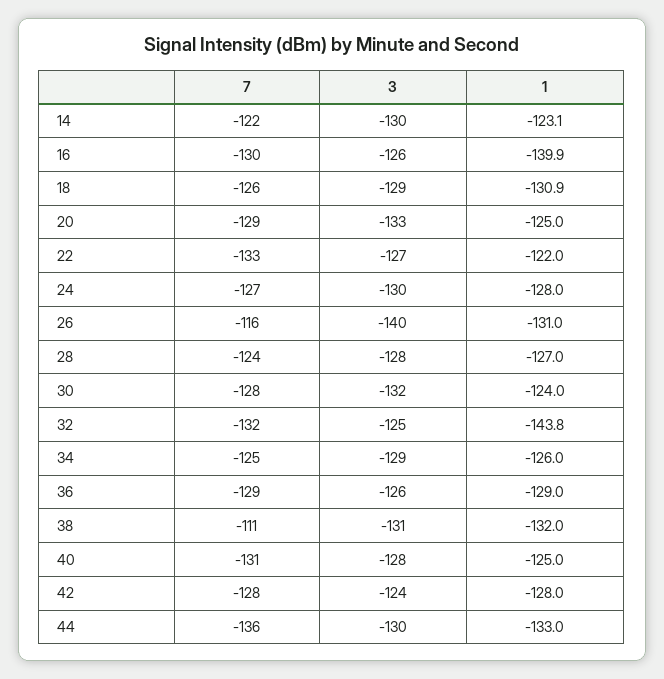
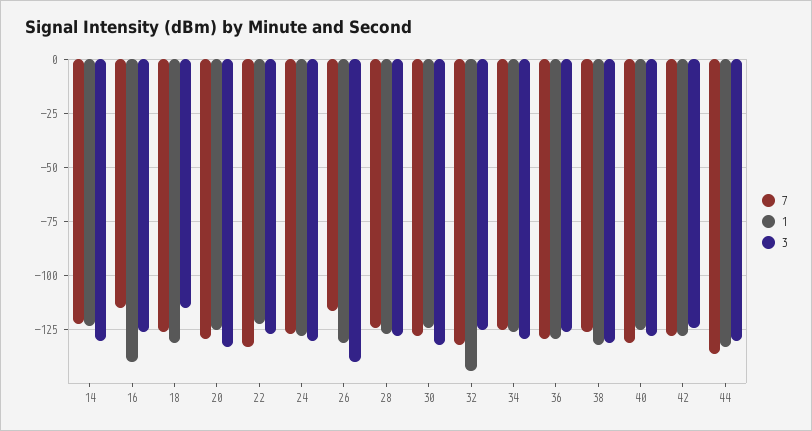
7, 16: -130 -> -115
3, 18: -129 -> -115
7, 38: -111 -> -125

